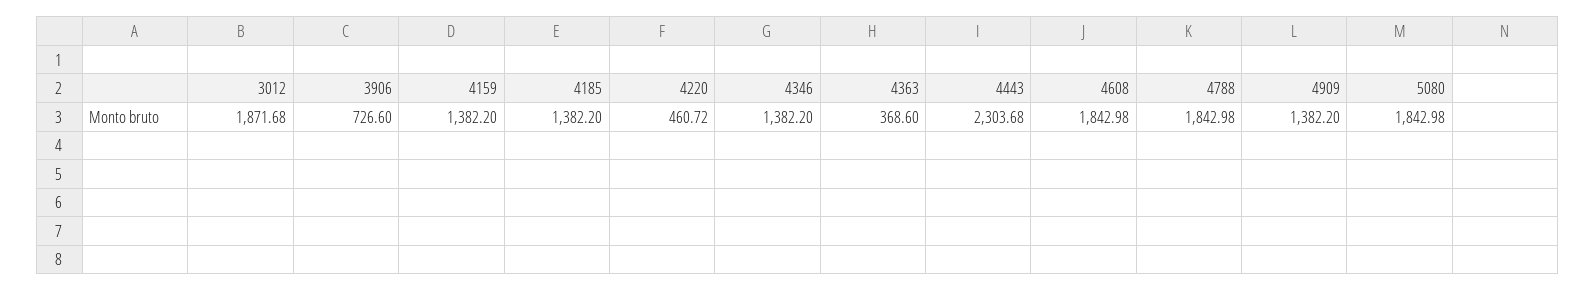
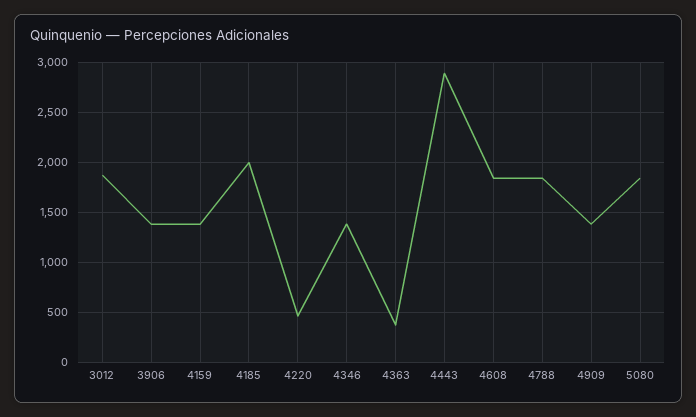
3906: 726.6 -> 1400
4185: 1382.2 -> 2000
4443: 2303.68 -> 2900

